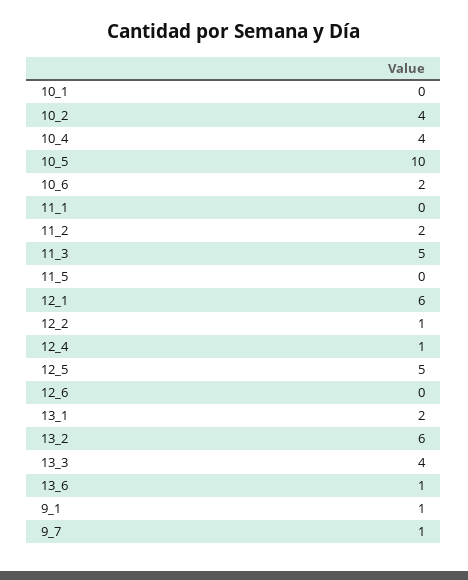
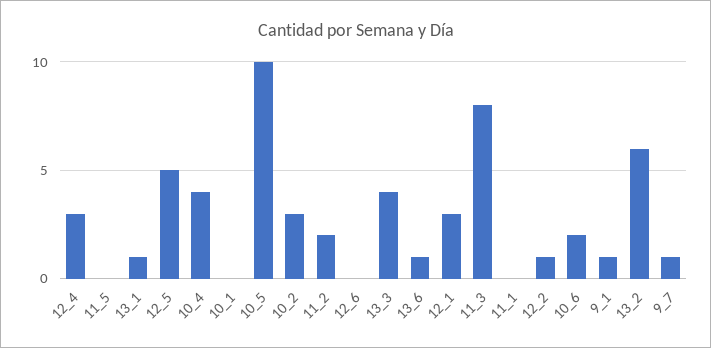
10_2: 4 -> 3
11_3: 5 -> 8
12_1: 6 -> 3
12_4: 1 -> 3
13_1: 2 -> 1

